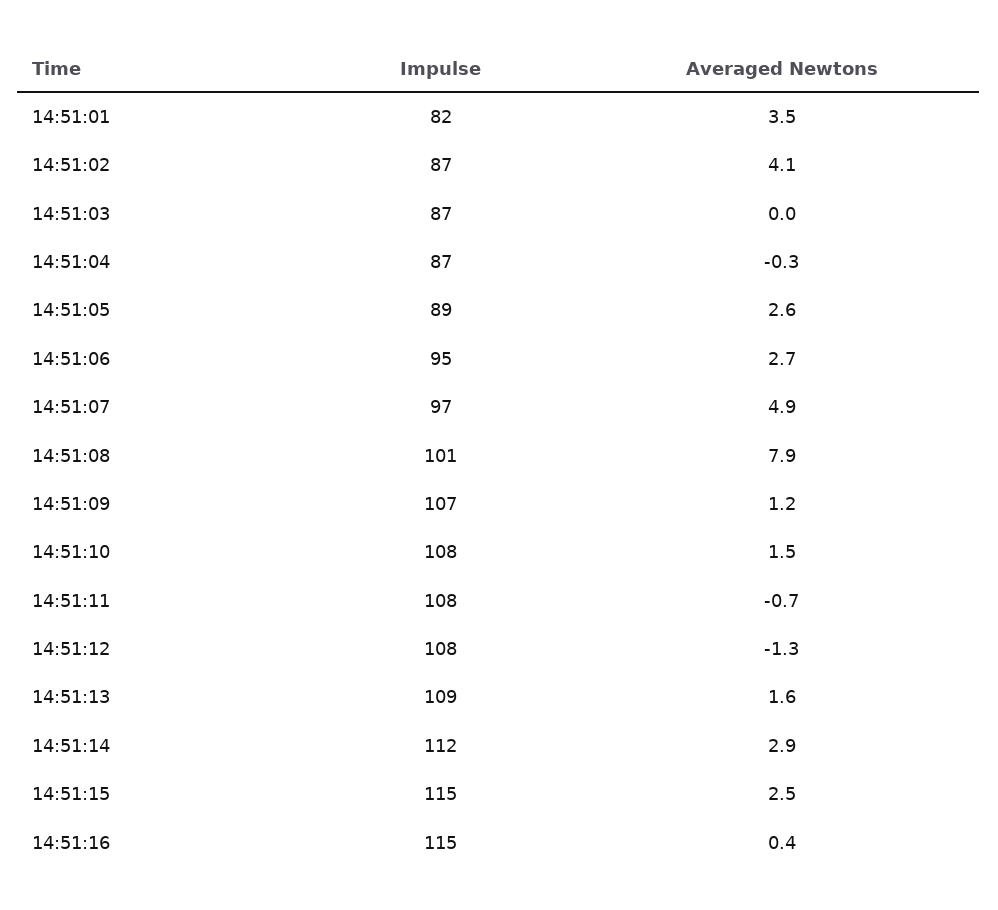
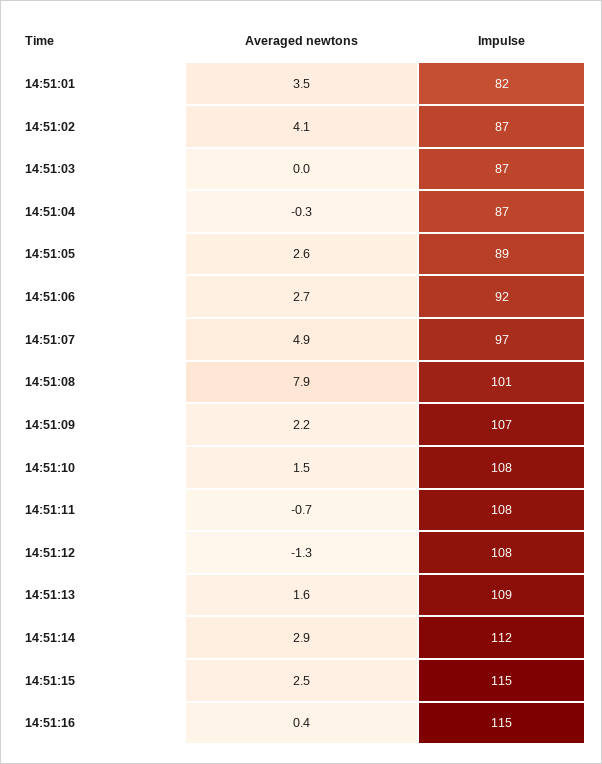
Impulse, 14:51:06: 95 -> 92
Averaged Newtons, 14:51:09: 1.2 -> 2.2

